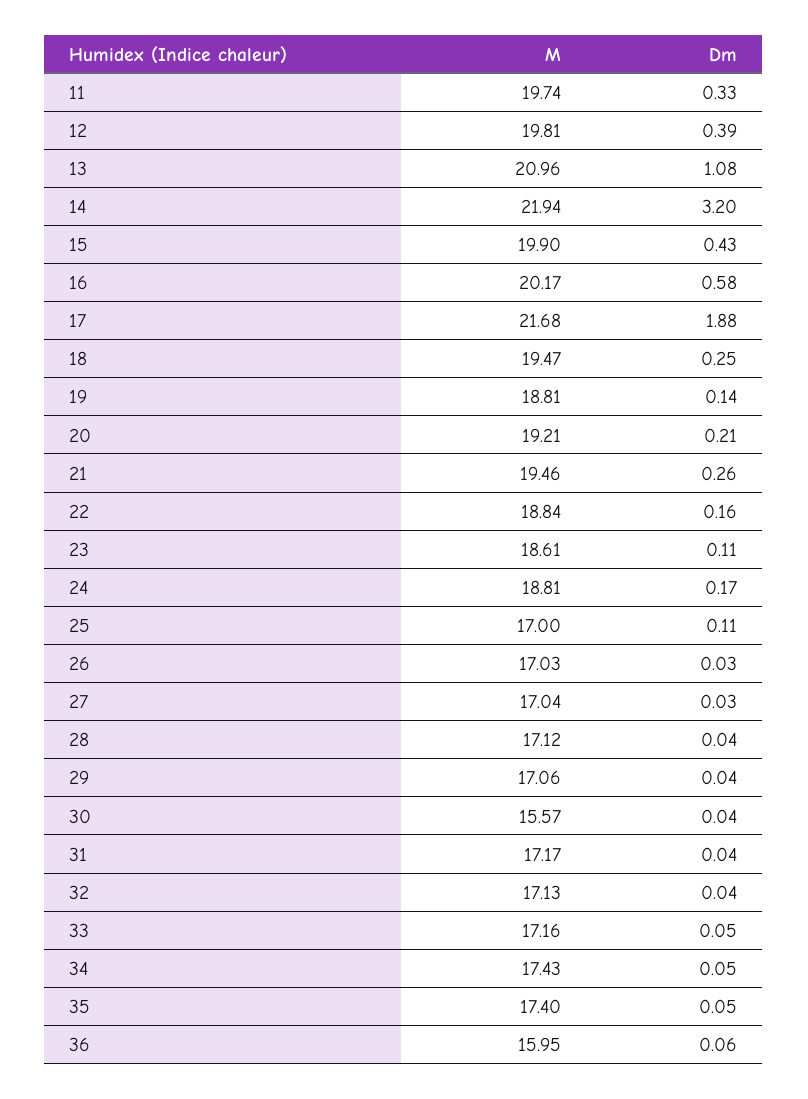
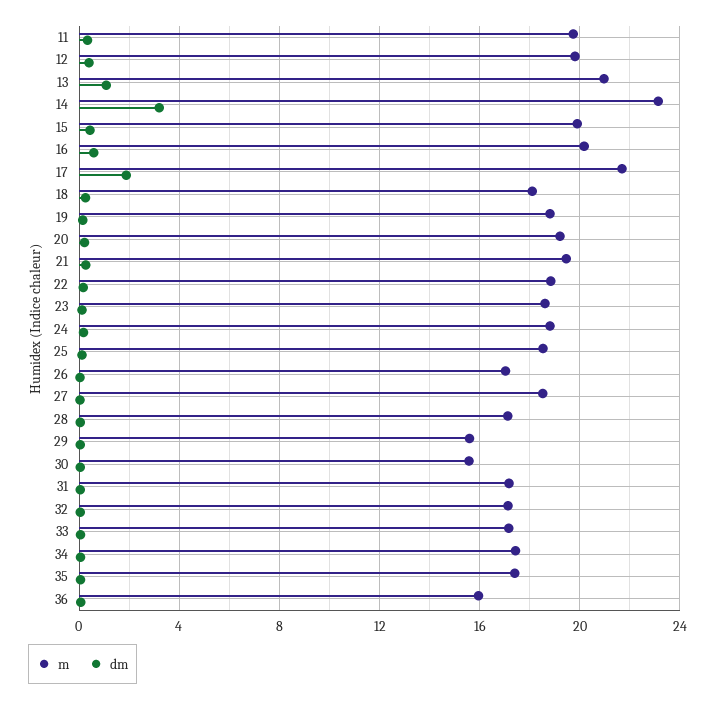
M, 14: 21.94 -> 23
M, 18: 19.47 -> 18
M, 25: 17 -> 18.5
M, 27: 17.04 -> 18.5
M, 29: 17.06 -> 15.5

